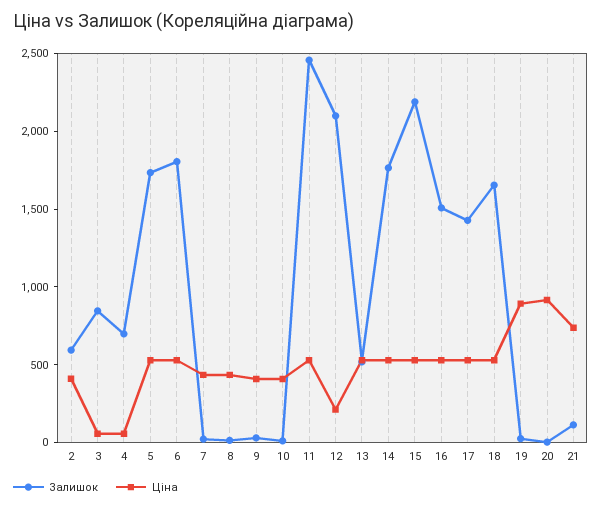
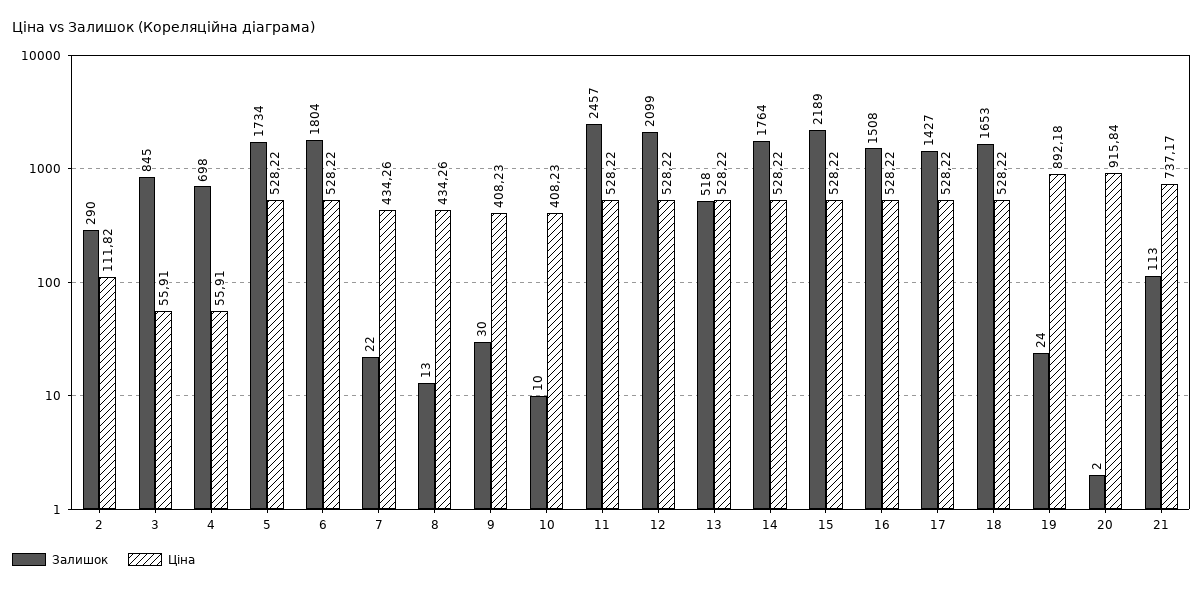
Залишок, 2: 600 -> 290
Ціна, 2: 400 -> 111.82
Ціна, 12: 200 -> 528.22

